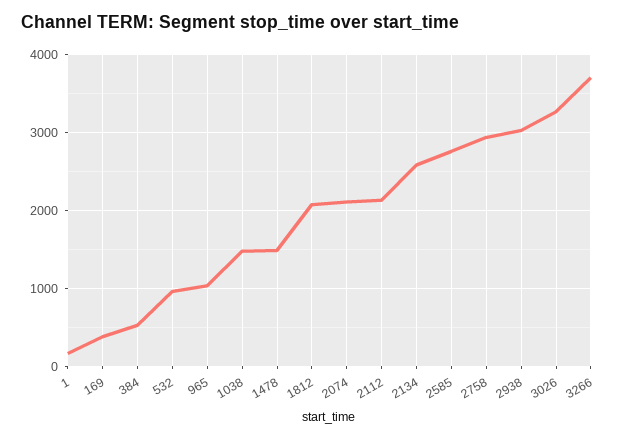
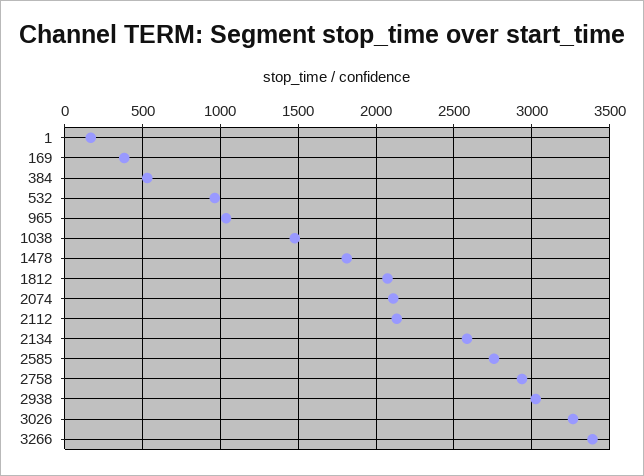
1478: 1500 -> 1800
3266: 3700 -> 3400

